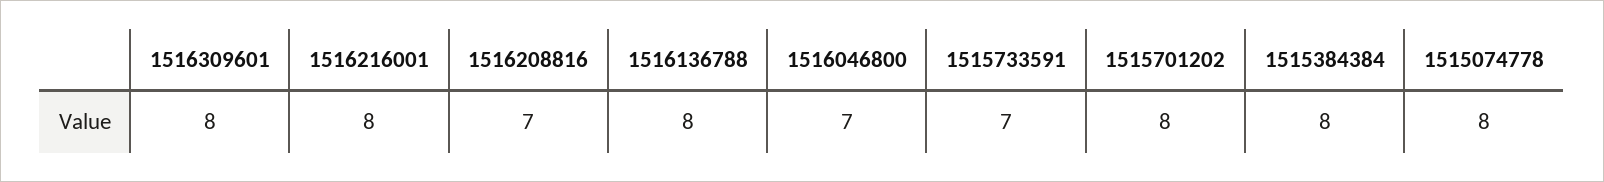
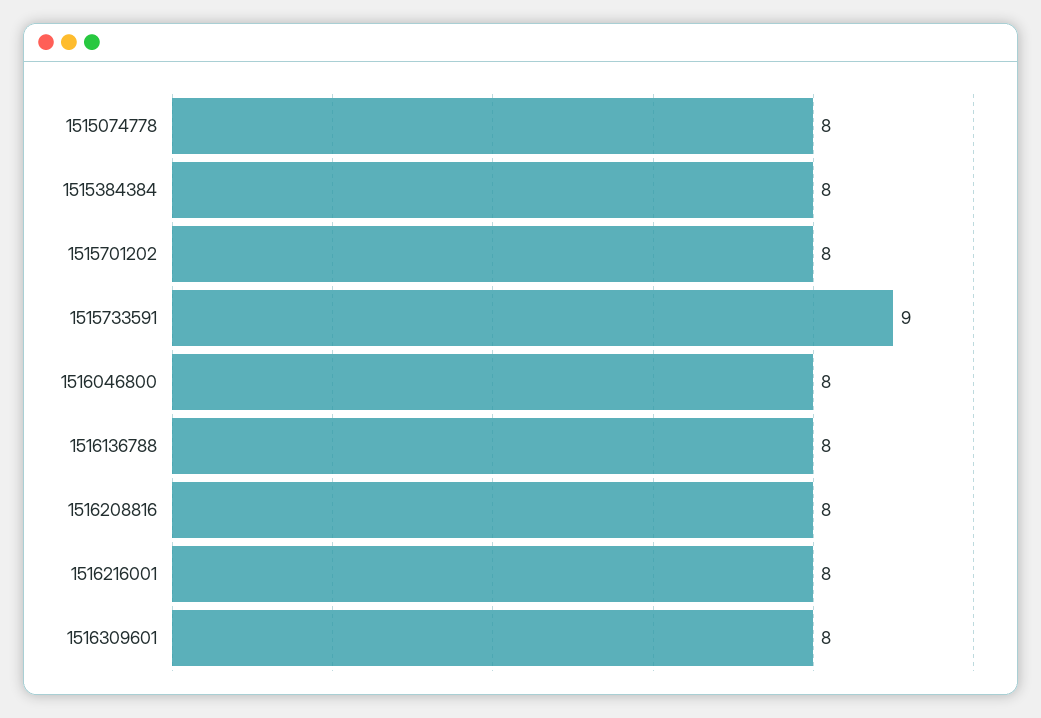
1516208816: 7 -> 8
1516046800: 7 -> 8
1515733591: 7 -> 9

